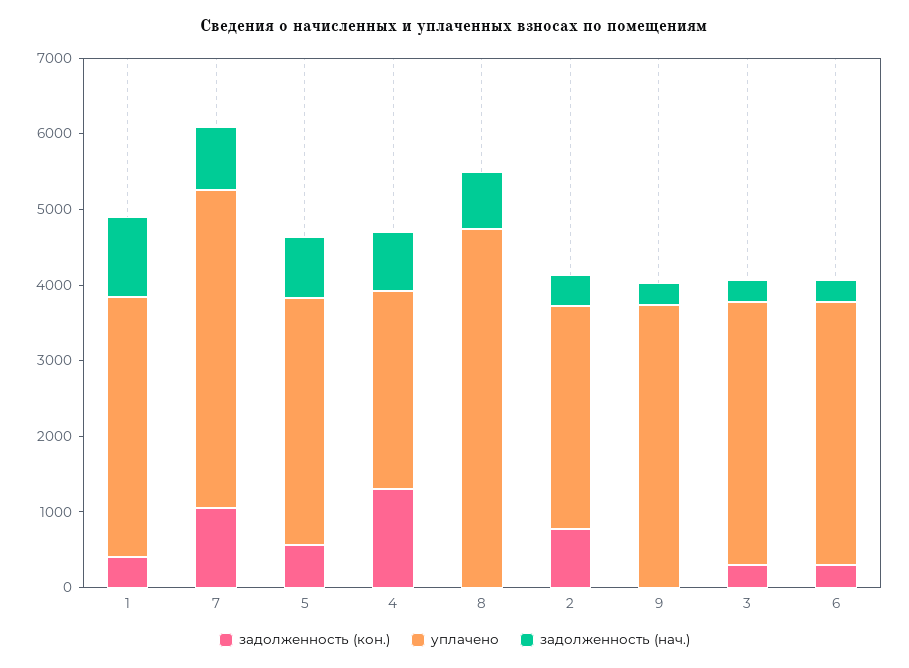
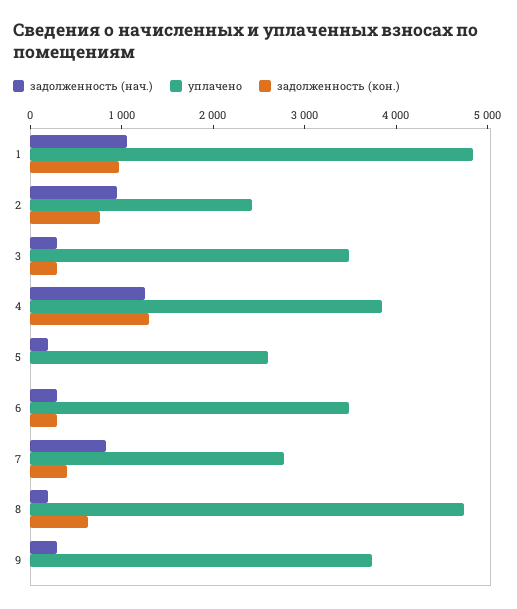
задолженность (кон.), 1: 400 -> 1000
уплачено, 1: 3400 -> 4800
задолженность (кон.), 7: 1000 -> 400
уплачено, 7: 4200 -> 2800
задолженность (кон.), 5: 600 -> 0
уплачено, 5: 3200 -> 2600
задолженность (нач.), 5: 800 -> 200
уплачено, 4: 2600 -> 3800
задолженность (нач.), 4: 800 -> 1200
задолженность (кон.), 8: 0 -> 600
задолженность (нач.), 8: 800 -> 200
уплачено, 2: 3000 -> 2400
задолженность (нач.), 2: 400 -> 1000

